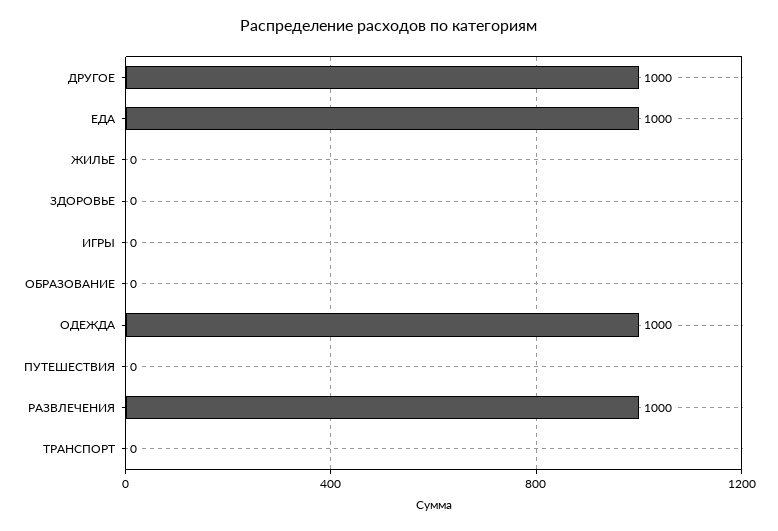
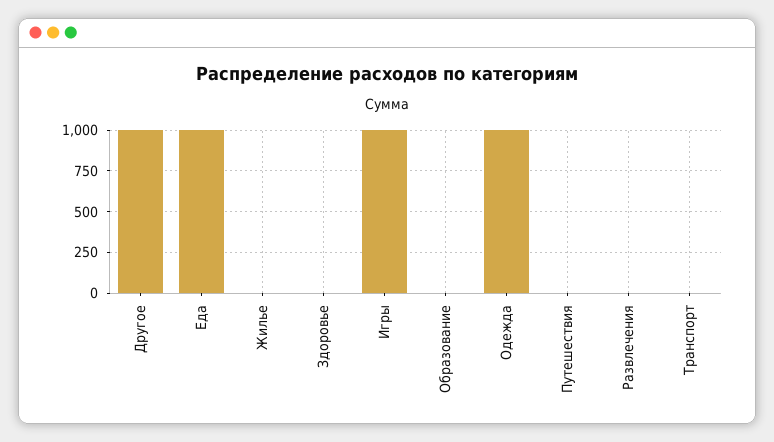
ИГРЫ: 0 -> 1000
РАЗВЛЕЧЕНИЯ: 1000 -> 0

